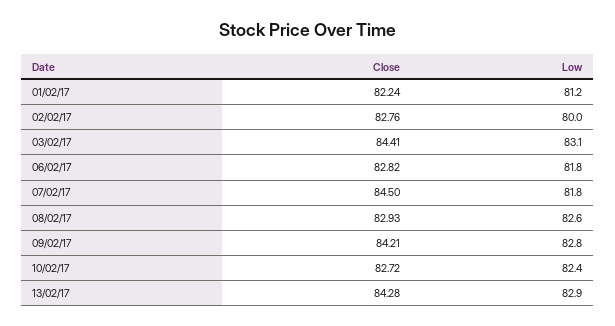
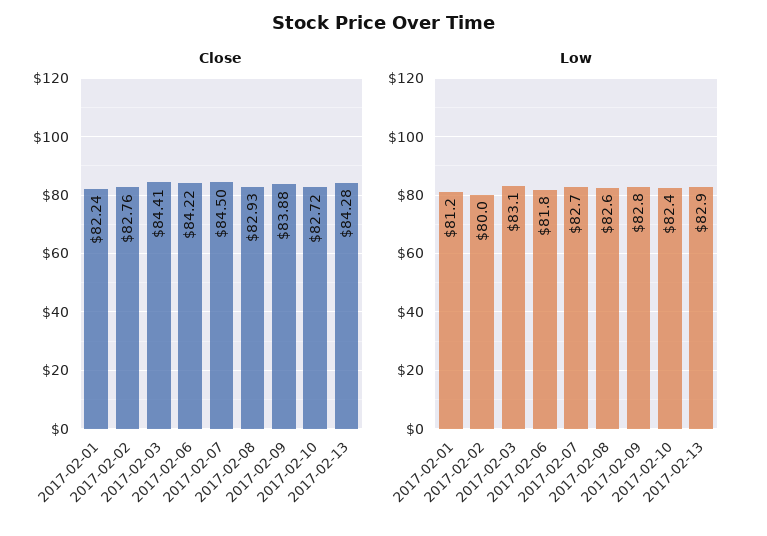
Close, 06/02/17: 82.82 -> 84.22
Low, 07/02/17: 81.8 -> 82.7
Close, 09/02/17: 84.21 -> 83.88

